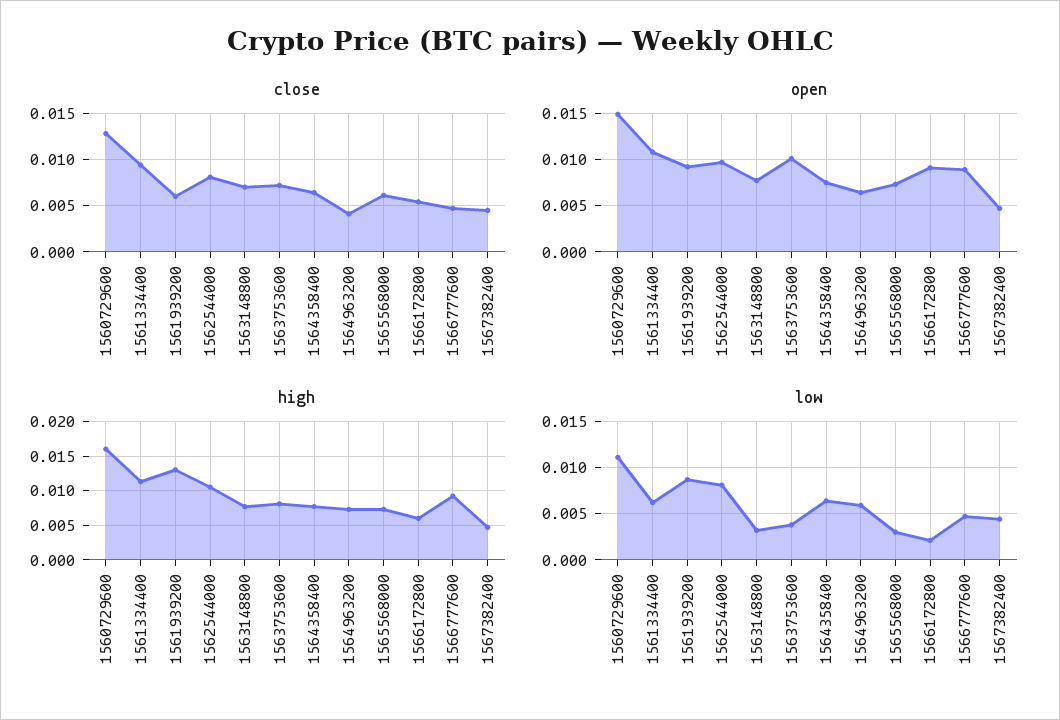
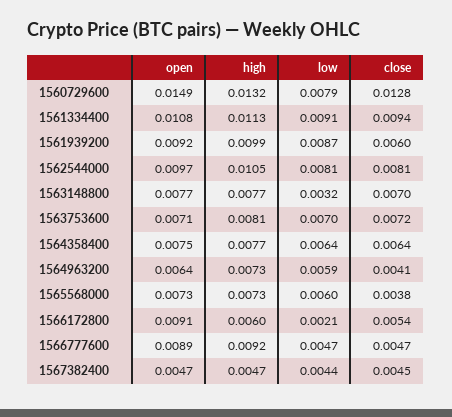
close, 1565568000: 0.006 -> 0.0038
open, 1563753600: 0.01 -> 0.0071
high, 1560729600: 0.016 -> 0.0132
high, 1561939200: 0.013 -> 0.0099
low, 1560729600: 0.011 -> 0.0079
low, 1561334400: 0.006 -> 0.0091
low, 1563753600: 0.004 -> 0.007
low, 1565568000: 0.003 -> 0.006

